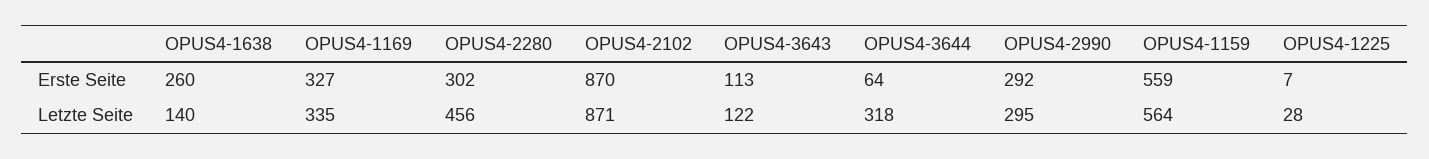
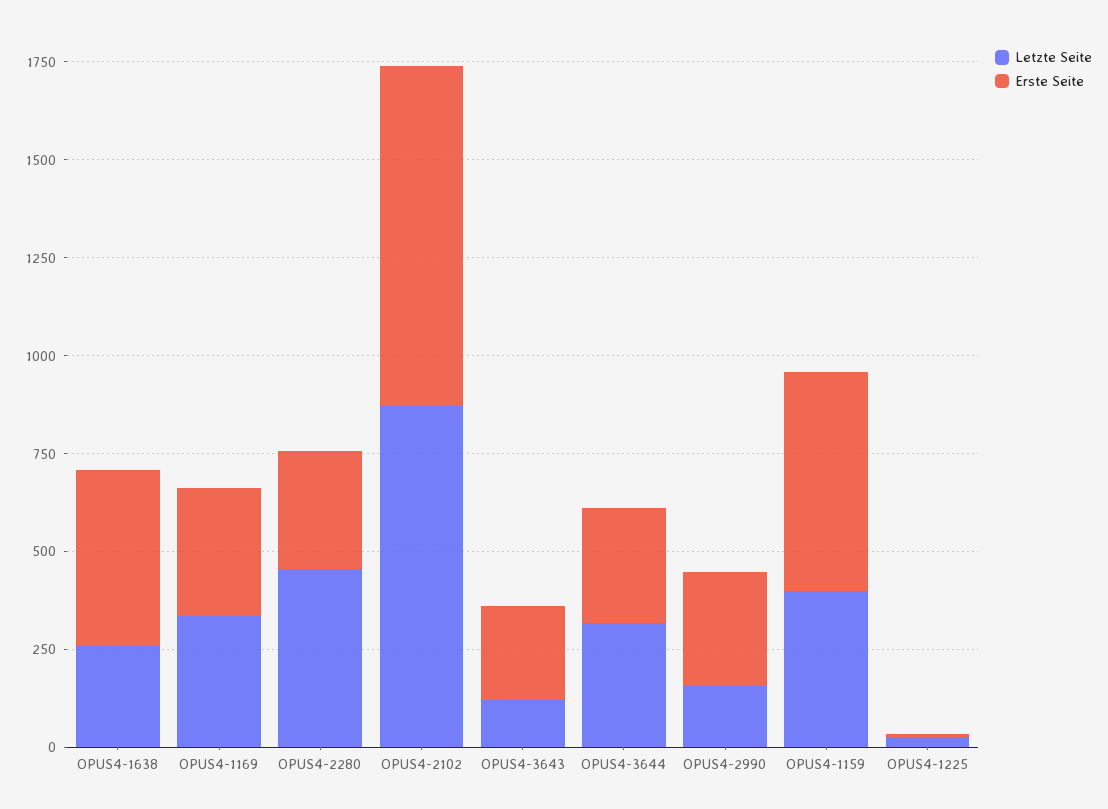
Erste Seite, OPUS4-1638: 260 -> 450
Erste Seite, OPUS4-3643: 113 -> 250
Erste Seite, OPUS4-3644: 64 -> 300
Letzte Seite, OPUS4-1638: 140 -> 250
Letzte Seite, OPUS4-2990: 295 -> 150
Letzte Seite, OPUS4-1159: 564 -> 400

